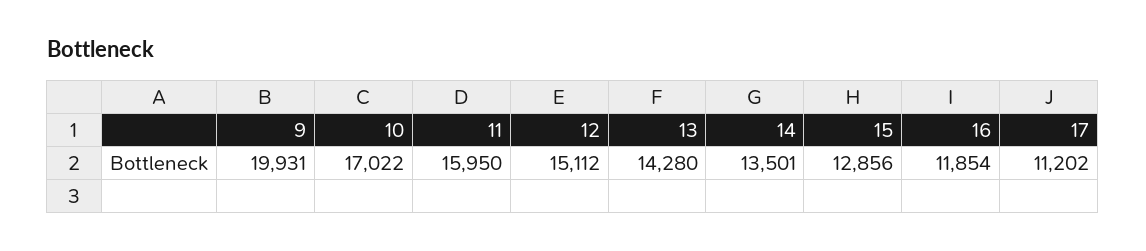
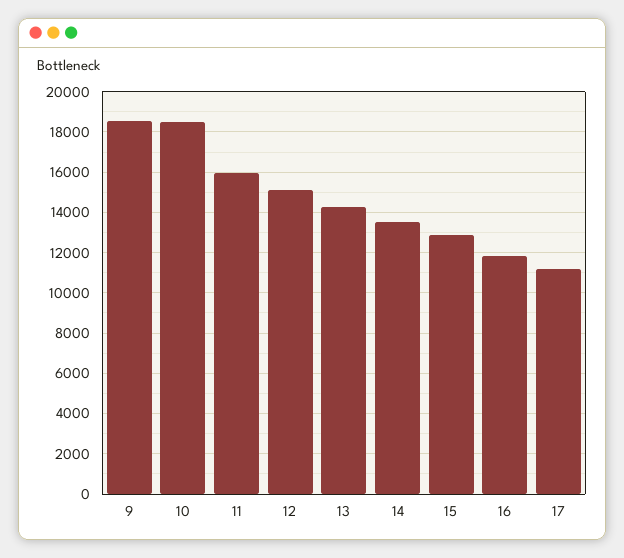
9: 19931 -> 18500
10: 17022 -> 18500

